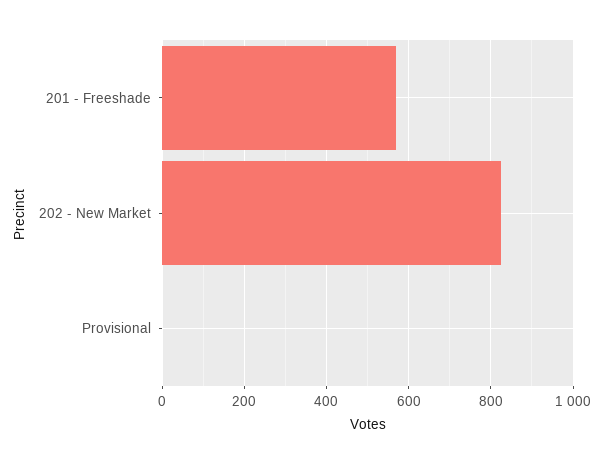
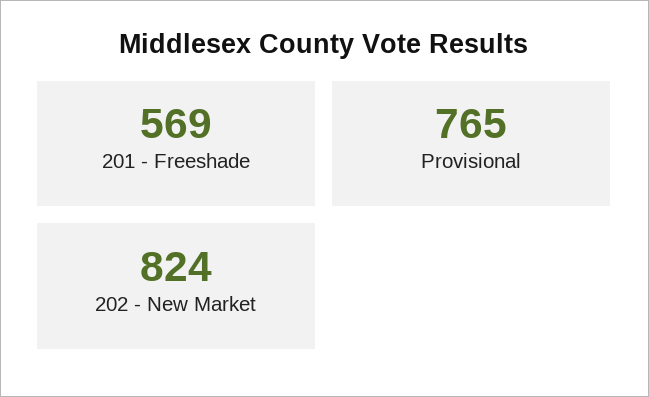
Provisional: 0 -> 765

